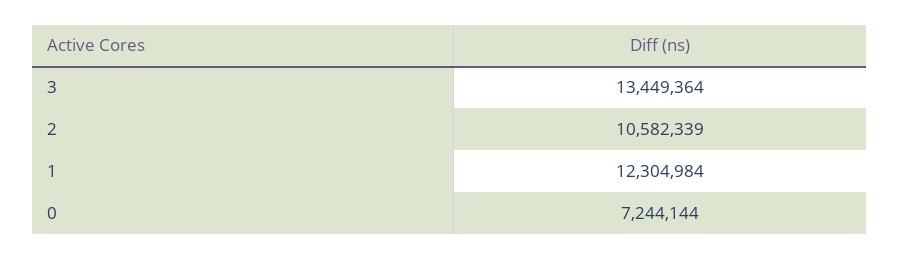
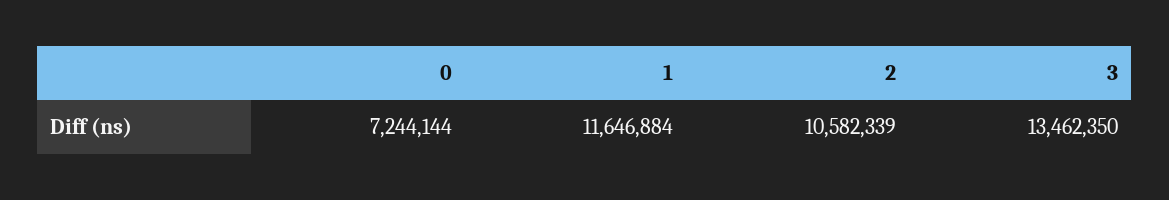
3: 13449364 -> 13462350
1: 12304984 -> 11646884

